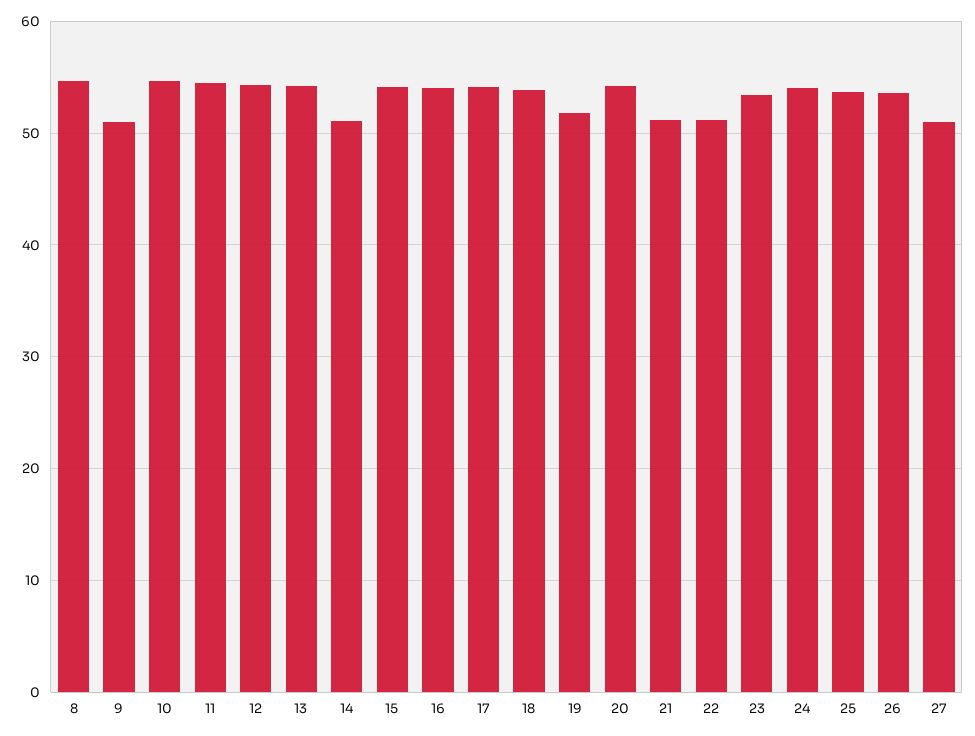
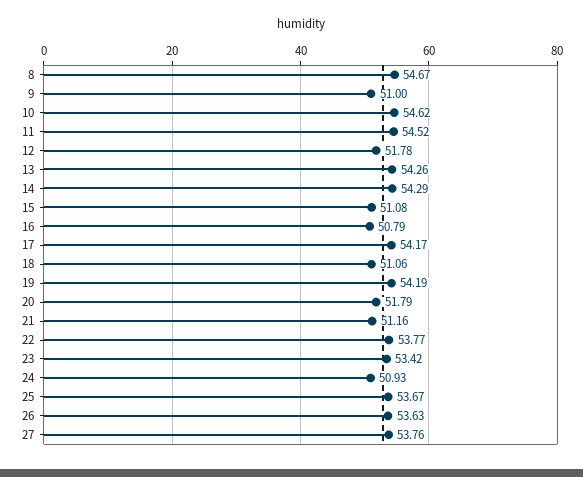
12: 54 -> 51.78
14: 51 -> 54.29
15: 54 -> 51.08
16: 54 -> 50.79
18: 54 -> 51.06
19: 52 -> 54.19
20: 54 -> 51.79
22: 51 -> 53.77
24: 54 -> 50.93
27: 51 -> 53.76

